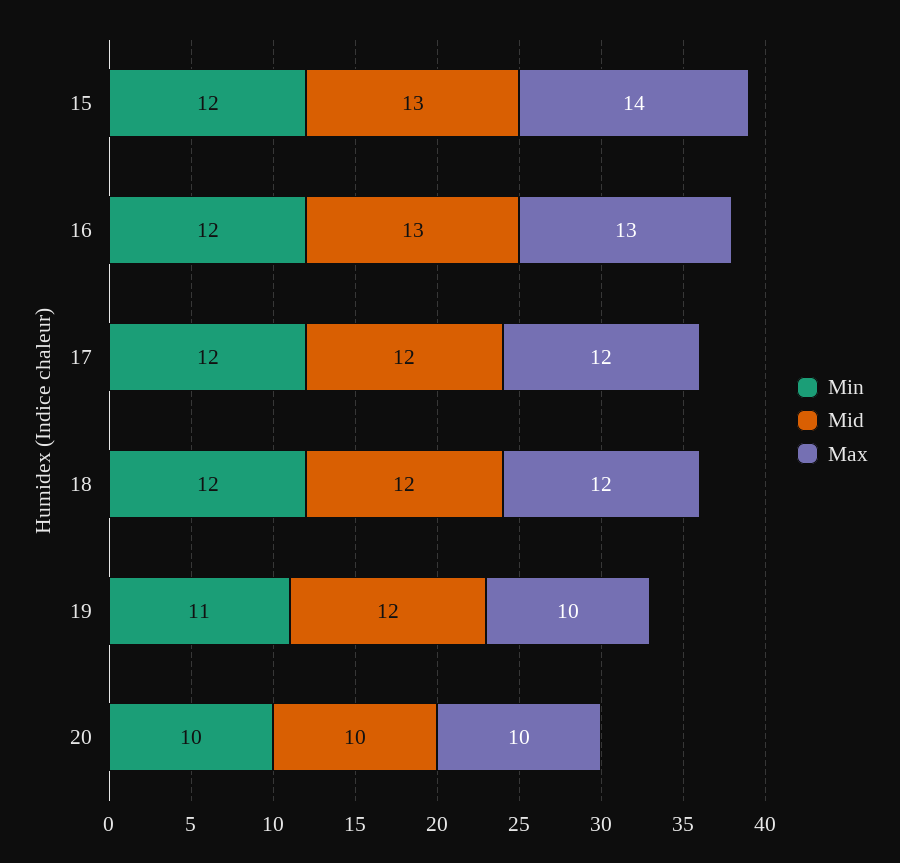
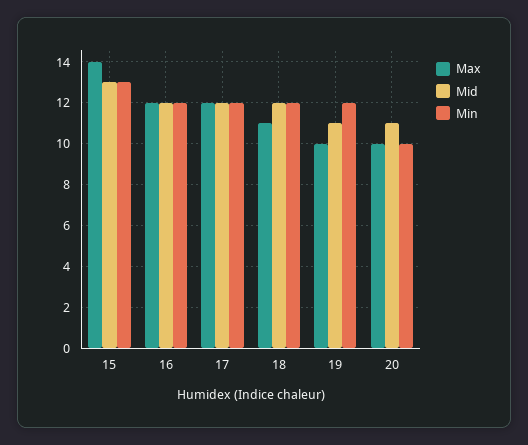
Min, 15: 12 -> 13
Mid, 16: 13 -> 12
Max, 16: 13 -> 12
Max, 18: 12 -> 11
Min, 19: 11 -> 12
Mid, 19: 12 -> 11
Mid, 20: 10 -> 11

